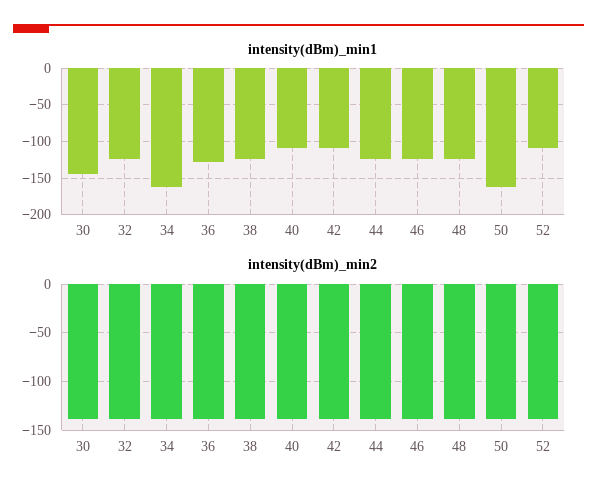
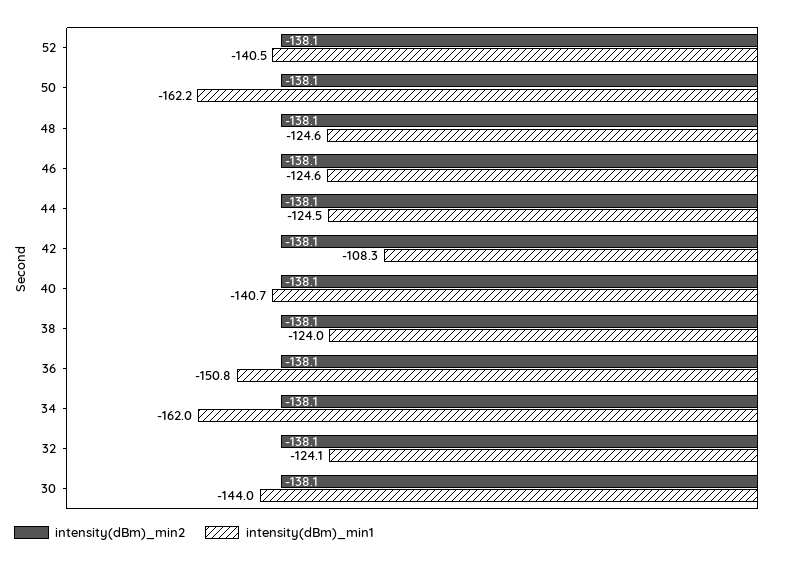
intensity(dBm)_min1, 36: -130 -> -150.8
intensity(dBm)_min1, 40: -110 -> -140.7
intensity(dBm)_min1, 52: -110 -> -140.5

